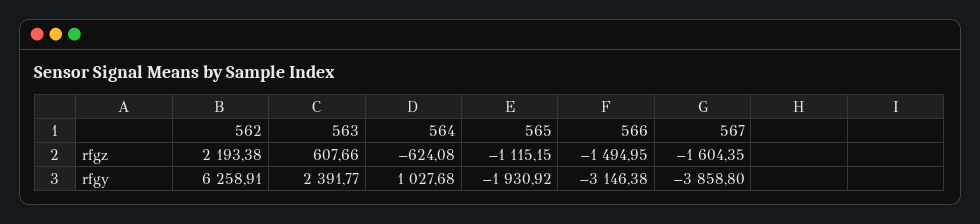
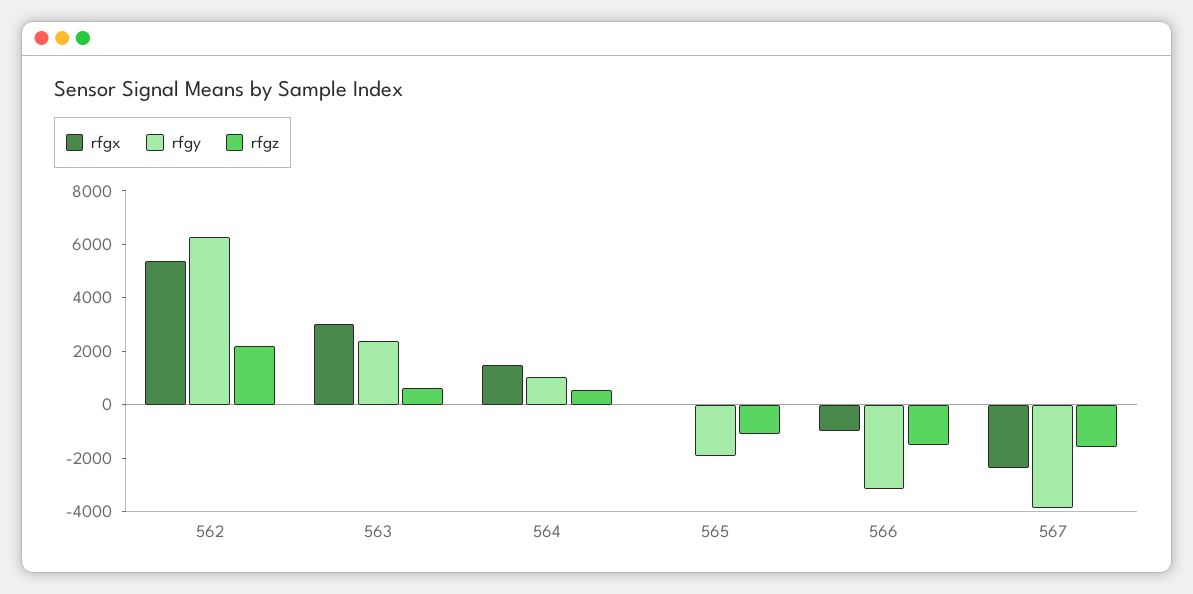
rfgz, 564: -624.08 -> 500
rfgx, 562: none -> 5500
rfgx, 563: none -> 3000
rfgx, 564: none -> 1500
rfgx, 565: none -> 0
rfgx, 566: none -> -1000
rfgx, 567: none -> -2500

